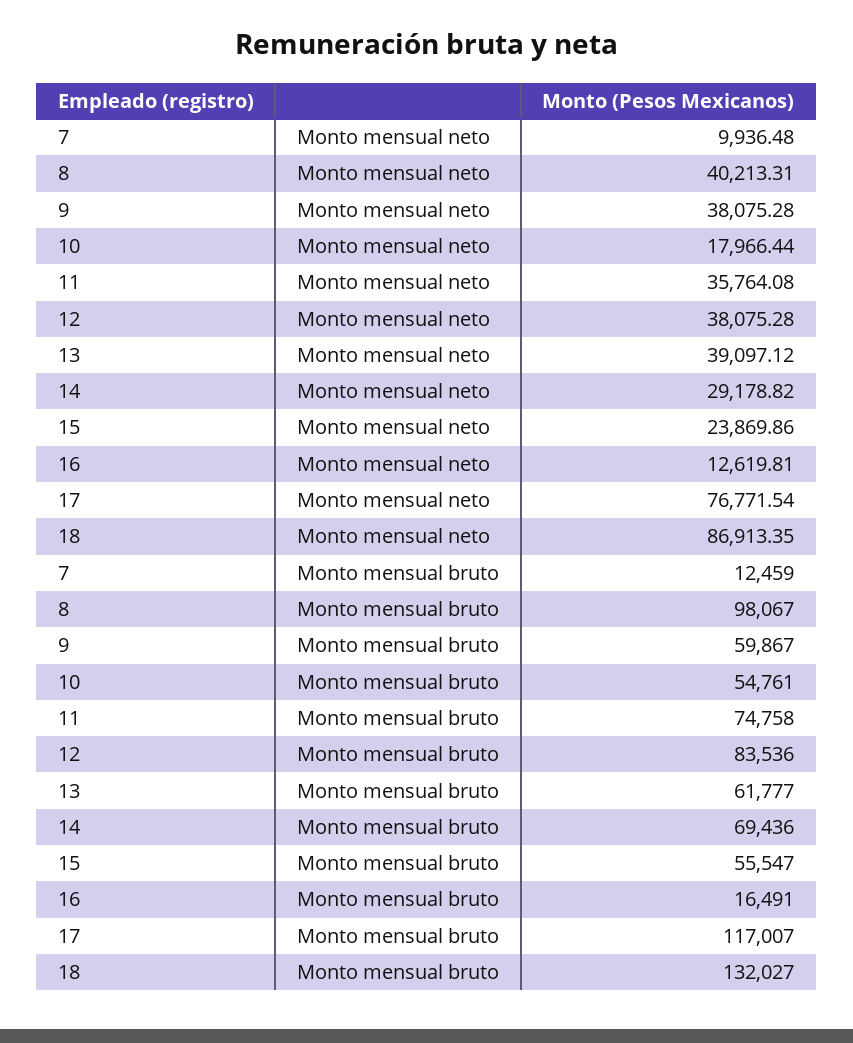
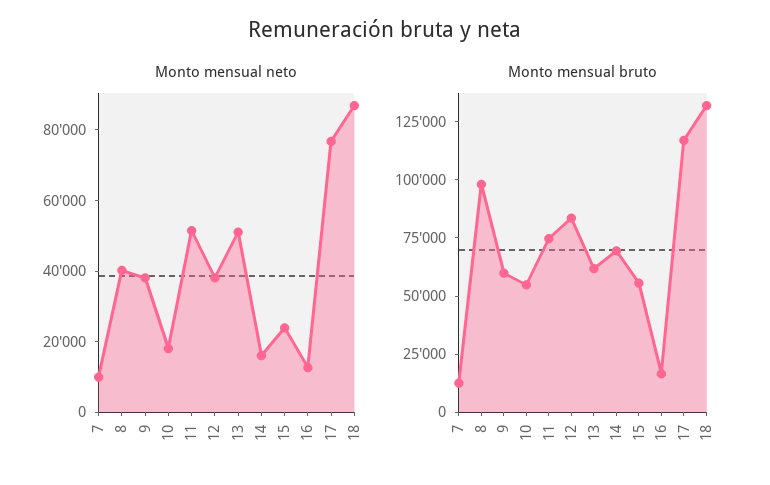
Monto mensual neto, 11: 35764.08 -> 50000
Monto mensual neto, 13: 39097.12 -> 50000
Monto mensual neto, 14: 29178.82 -> 15000

